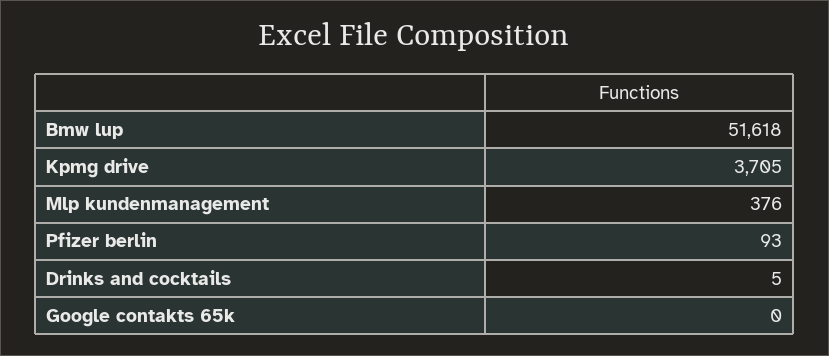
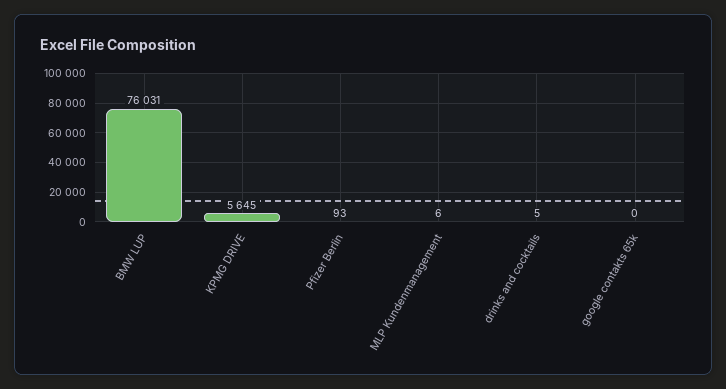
Bmw lup: 51618 -> 76031
Kpmg drive: 3705 -> 5645
Mlp kundenmanagement: 376 -> 6

